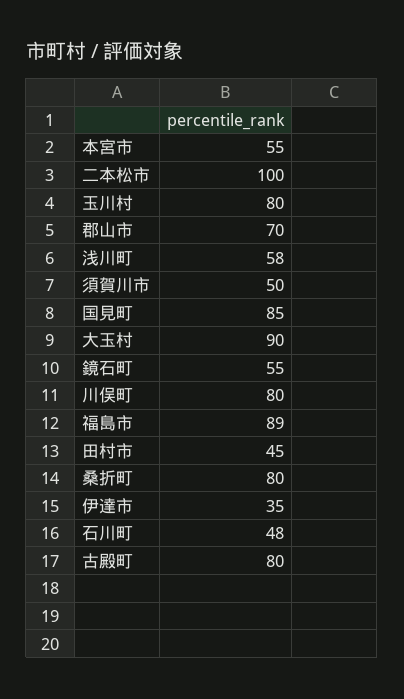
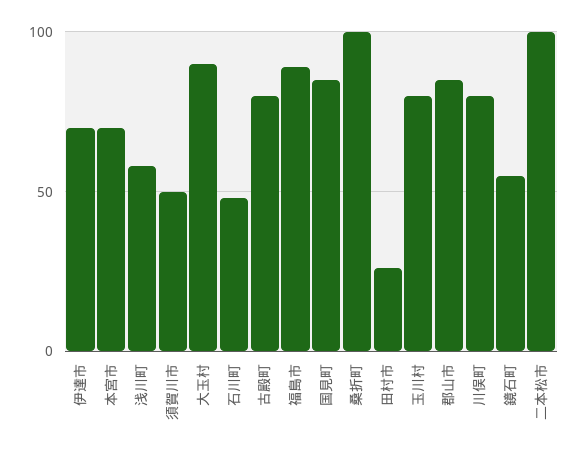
本宮市: 55 -> 70
郡山市: 70 -> 85
田村市: 45 -> 25
桑折町: 80 -> 100
伊達市: 35 -> 70

